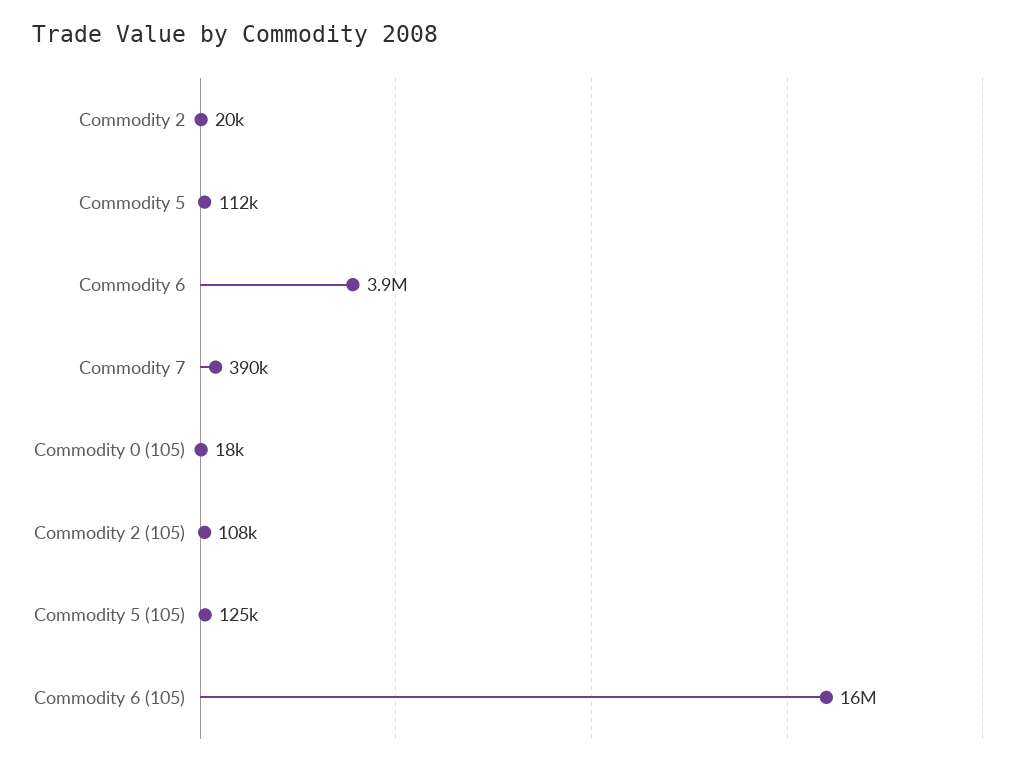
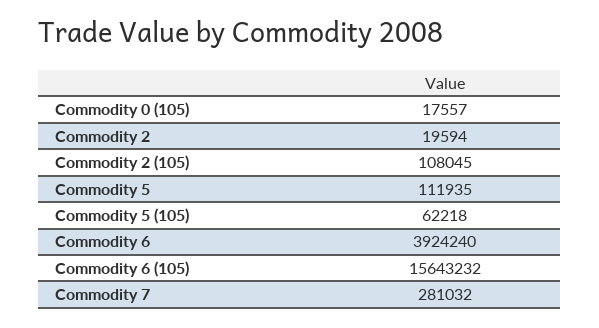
Commodity 7: 390000 -> 281032
Commodity 5 (105): 125000 -> 62218

